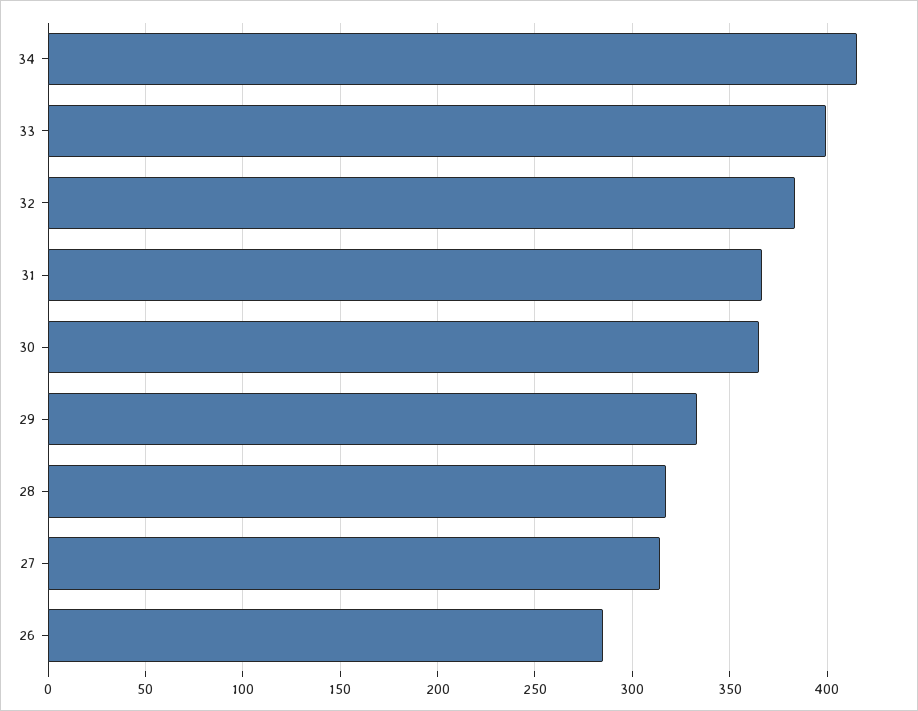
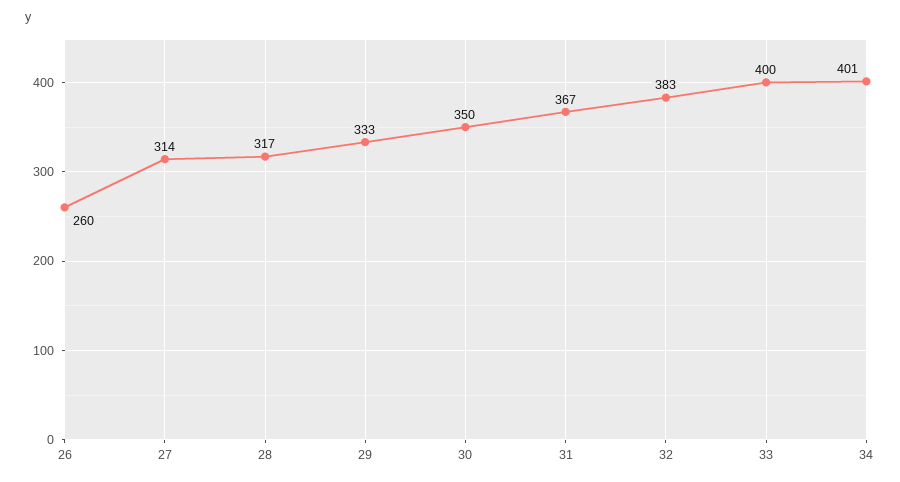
34: 415 -> 401
30: 365 -> 350
26: 285 -> 260

